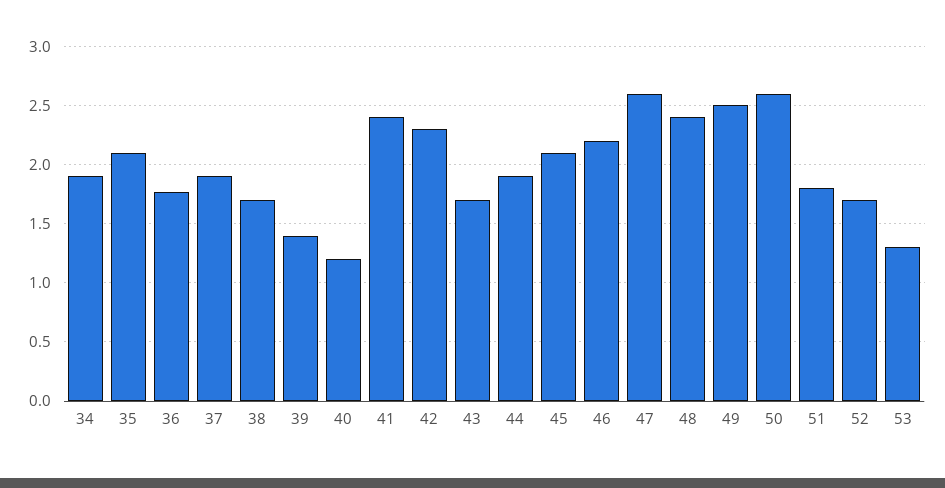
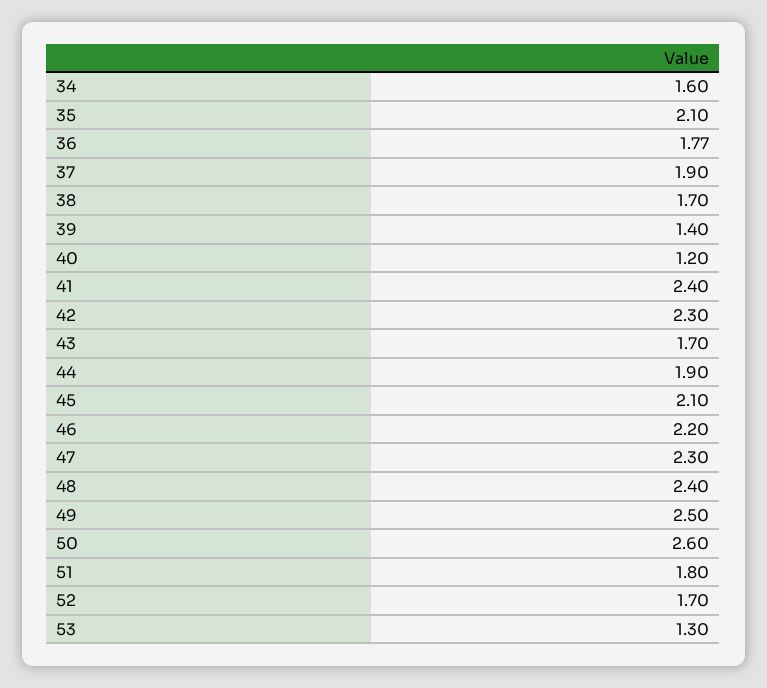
34: 1.9 -> 1.6
47: 2.6 -> 2.3

